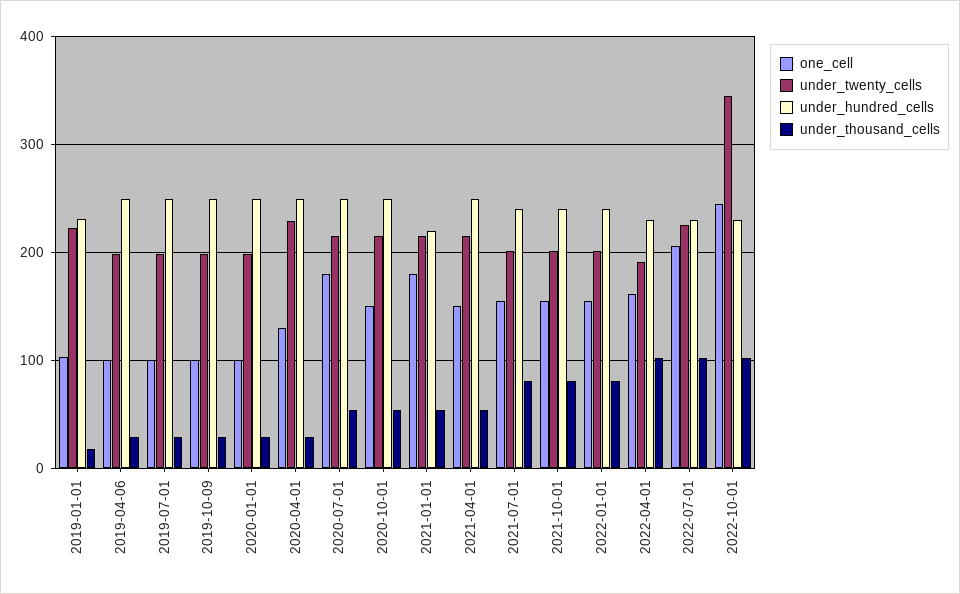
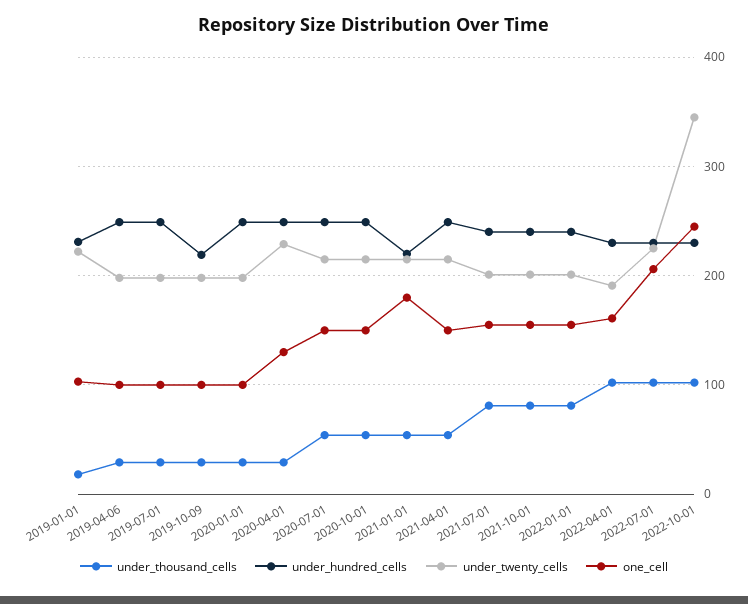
under_hundred_cells, 2019-10-09: 250 -> 220
one_cell, 2020-07-01: 180 -> 150

